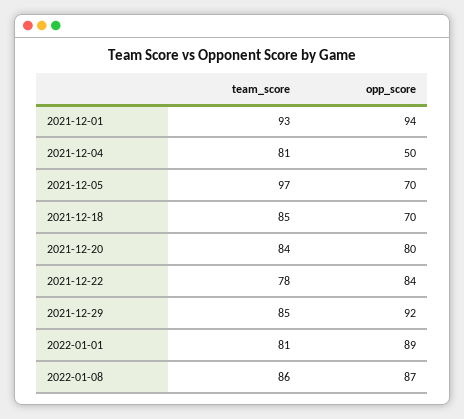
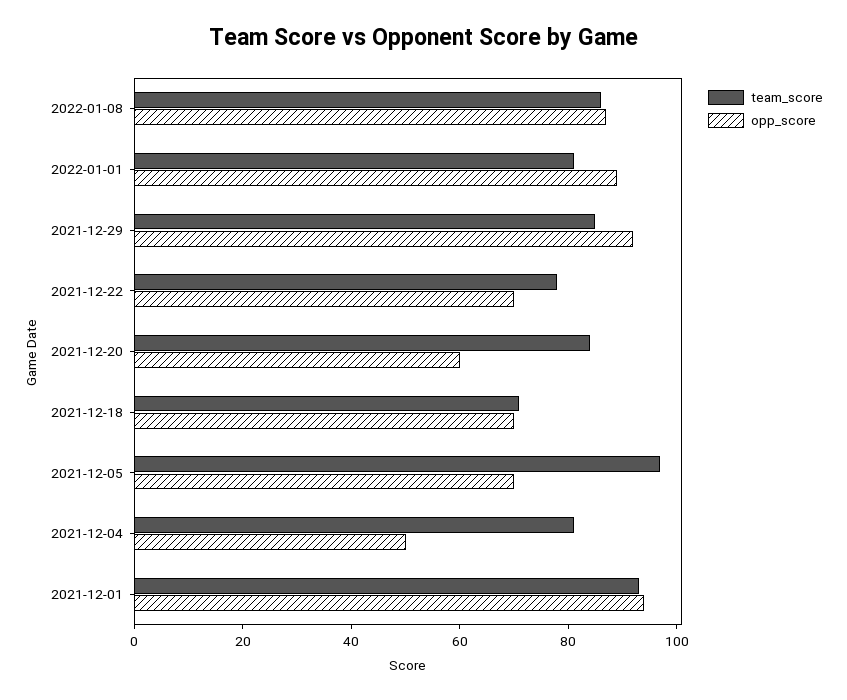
team_score, 2021-12-18: 85 -> 70
opp_score, 2021-12-20: 80 -> 60
opp_score, 2021-12-22: 84 -> 70

